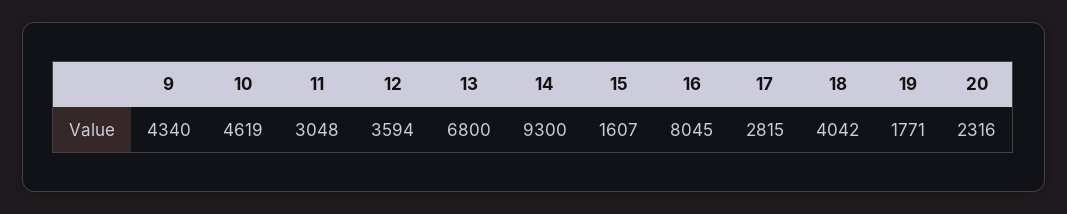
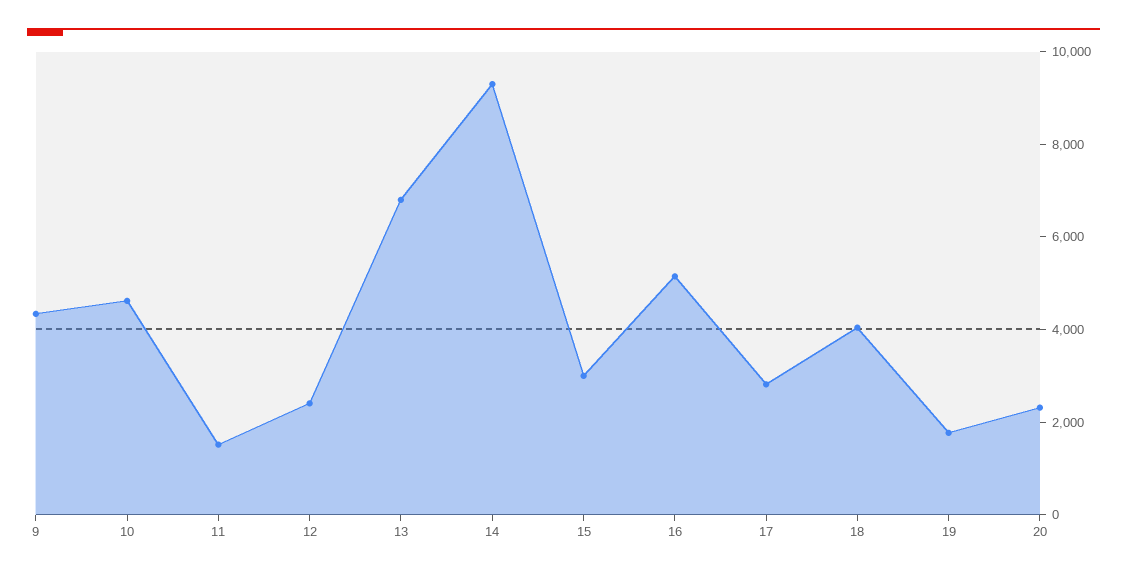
11: 3048 -> 1500
12: 3594 -> 2500
15: 1607 -> 3000
16: 8045 -> 5000

